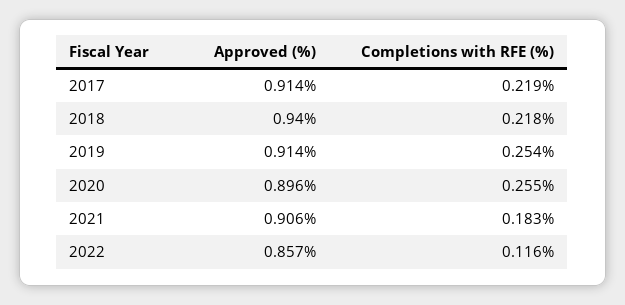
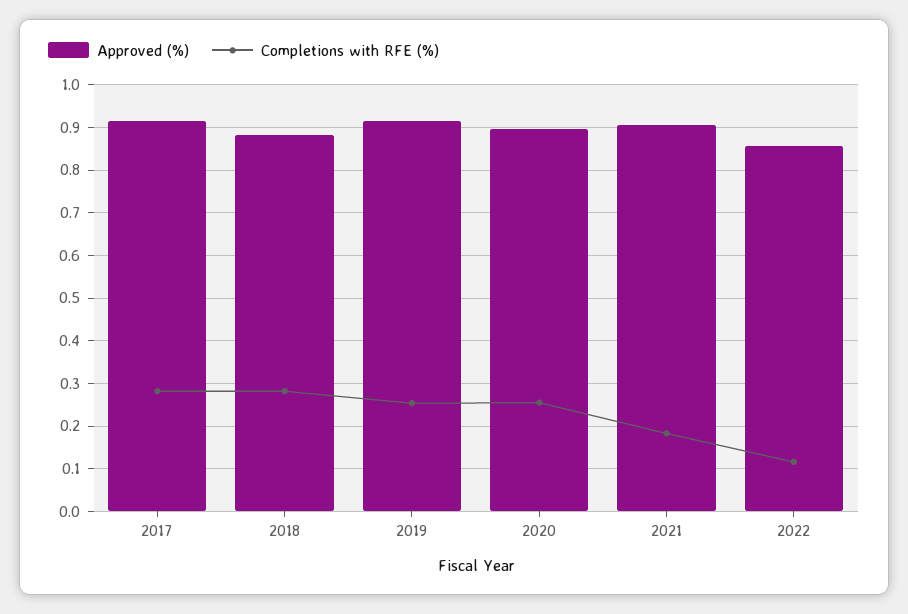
Completions with RFE (%), 2017: 0.219 -> 0.28
Approved (%), 2018: 0.94 -> 0.88
Completions with RFE (%), 2018: 0.218 -> 0.28

